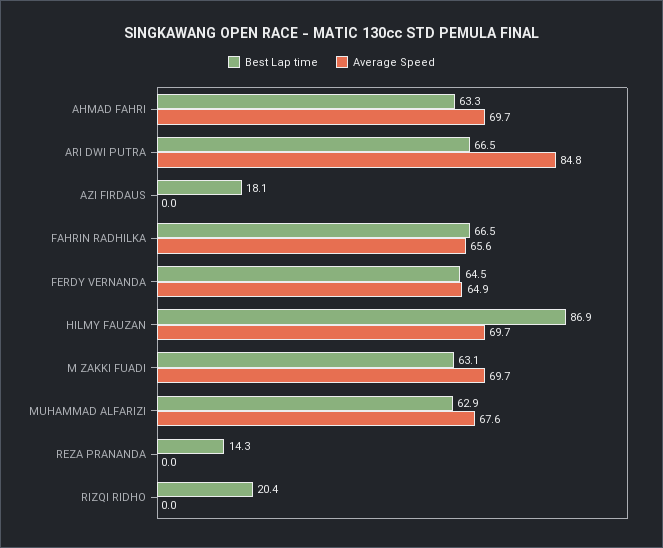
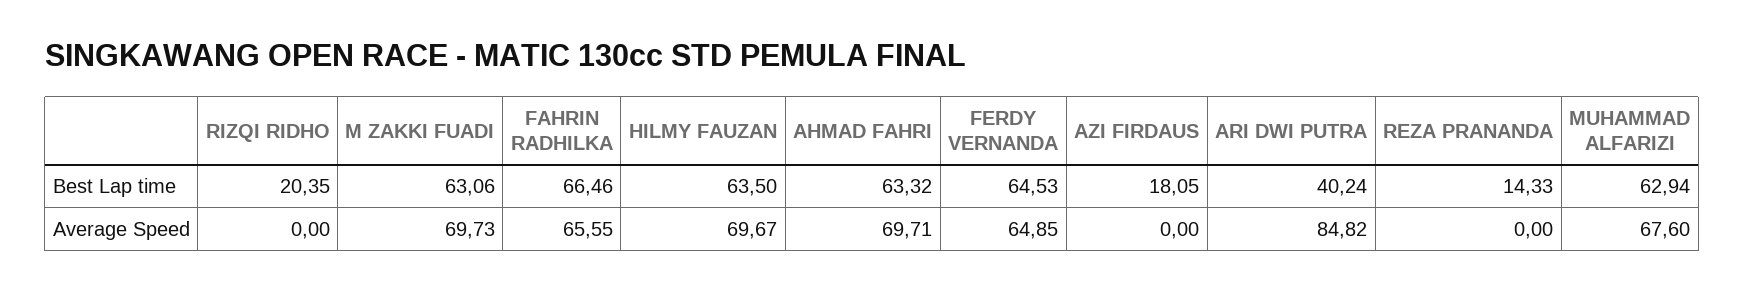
Best Lap time, ARI DWI PUTRA: 66.5 -> 40.24
Best Lap time, HILMY FAUZAN: 86.9 -> 63.5

